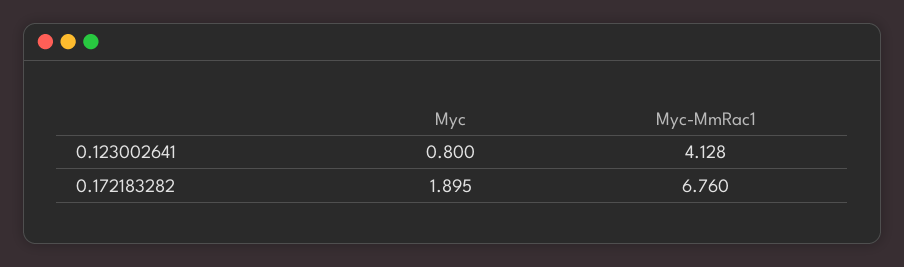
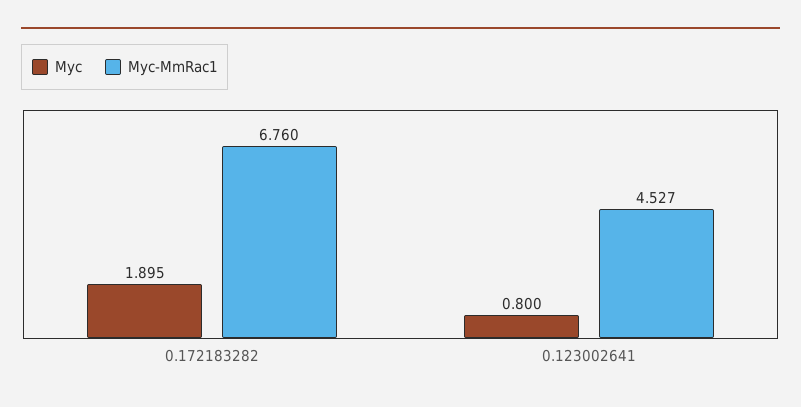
Myc-MmRac1, 0.123002641: 4.128 -> 4.527

